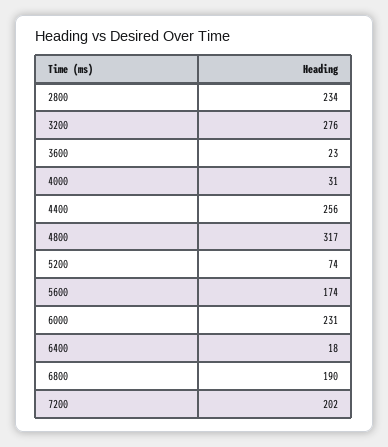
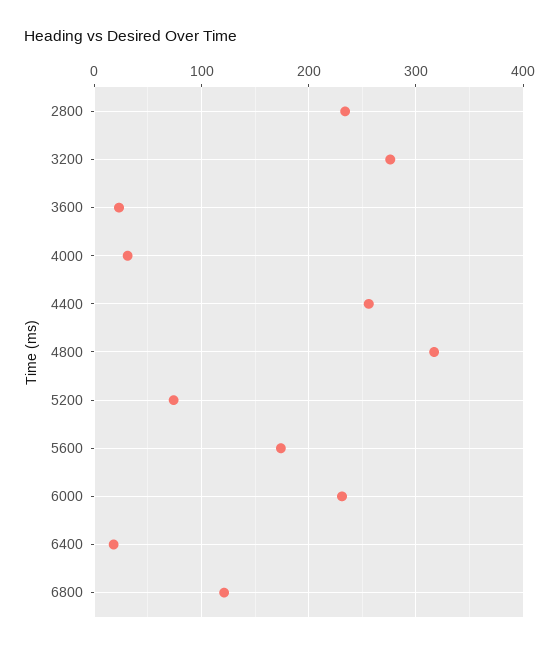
6800: 190 -> 120
7200: 202 -> none

